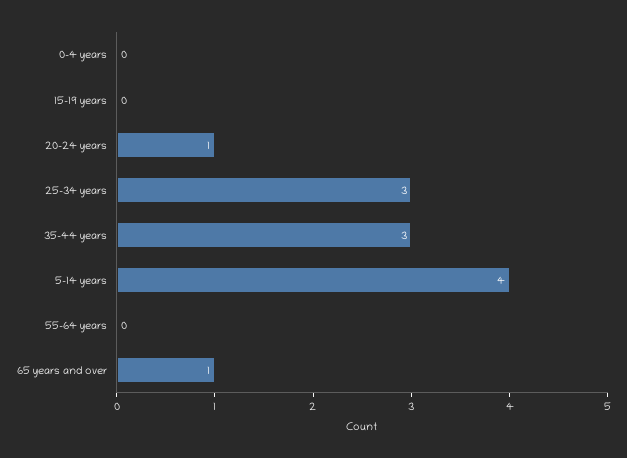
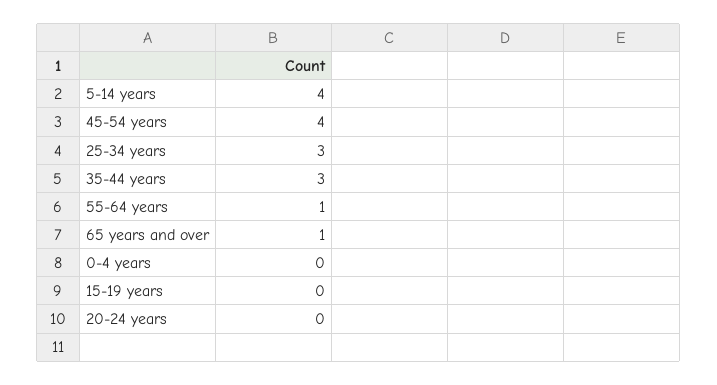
20-24 years: 1 -> 0
55-64 years: 0 -> 1
45-54 years: none -> 4

